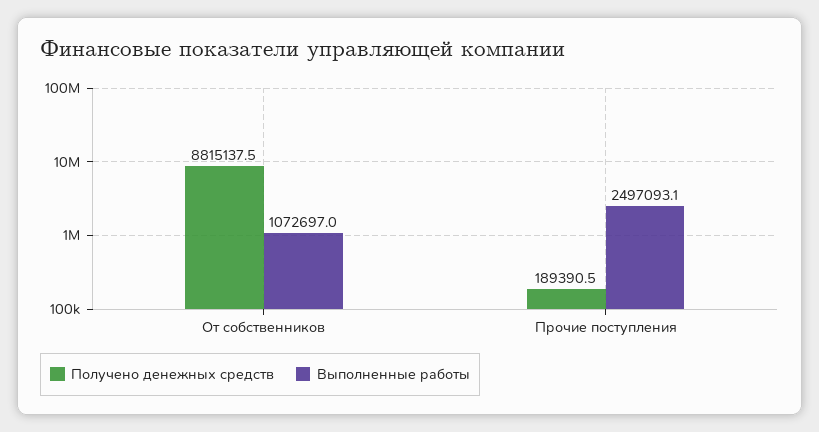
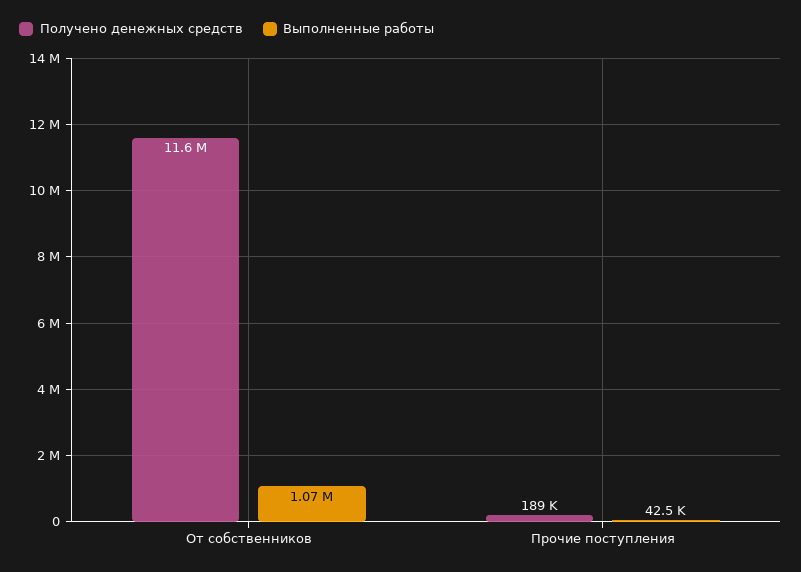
Получено денежных средств, От собственников: 8815137.5 -> 11600000
Выполненные работы, Прочие поступления: 2497093.1 -> 42500

